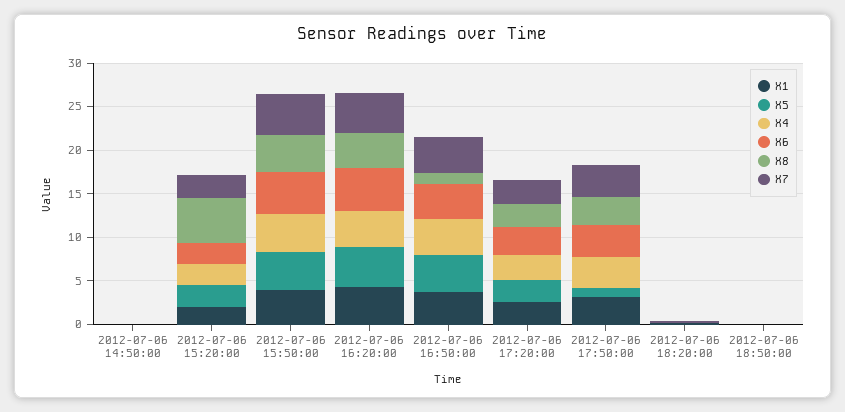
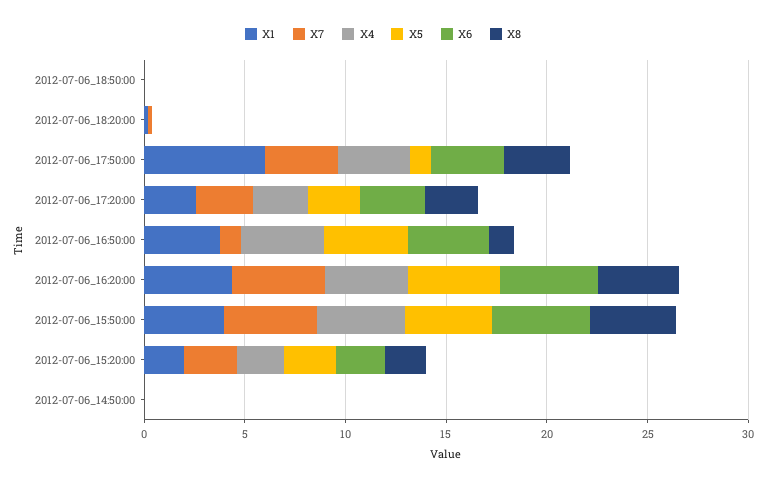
X8, 2012-07-06 15:20:00: 5 -> 2
X7, 2012-07-06 16:50:00: 4 -> 1
X1, 2012-07-06 17:50:00: 3 -> 6

